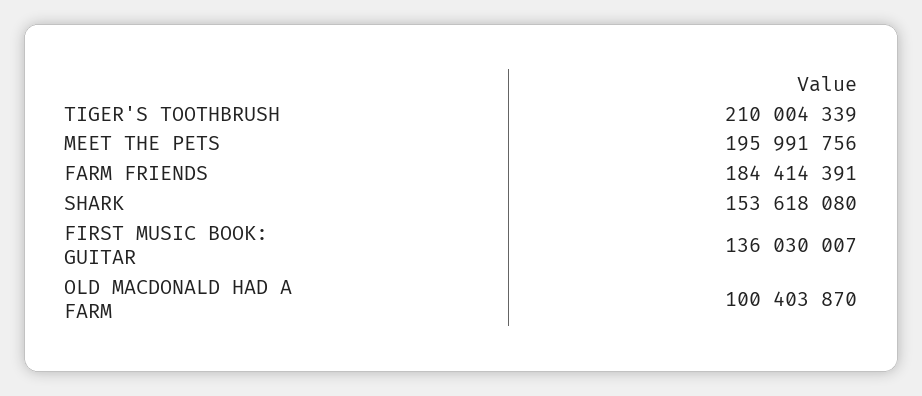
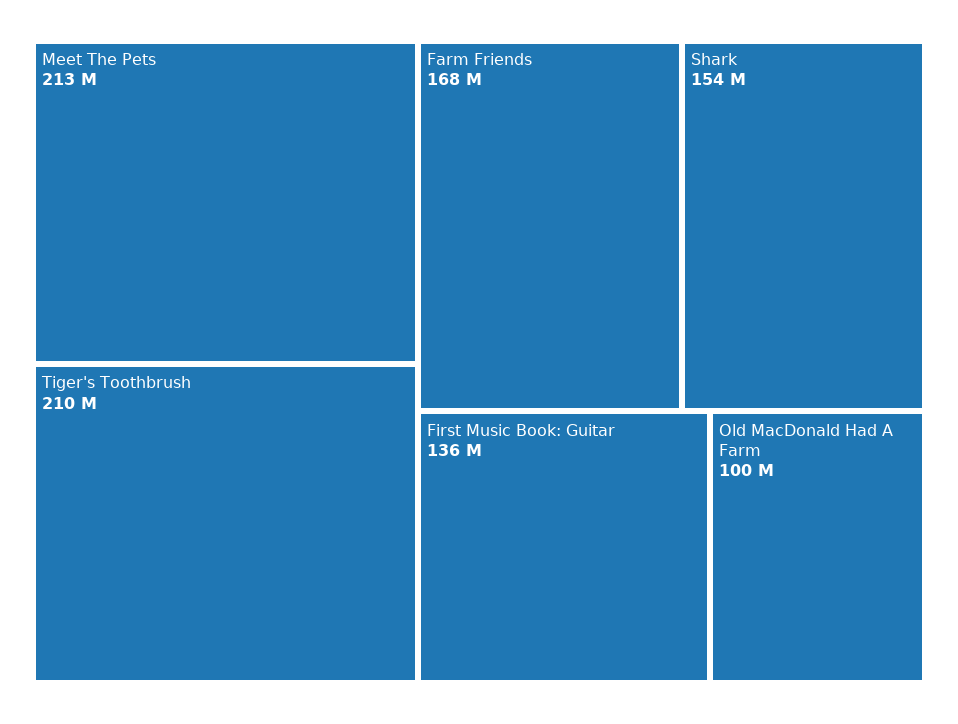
MEET THE PETS: 195991756 -> 213000000
FARM FRIENDS: 184414391 -> 168000000

